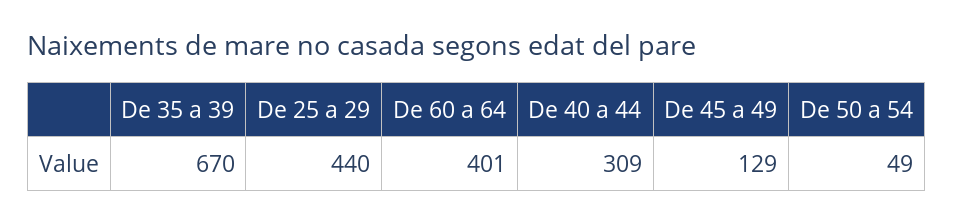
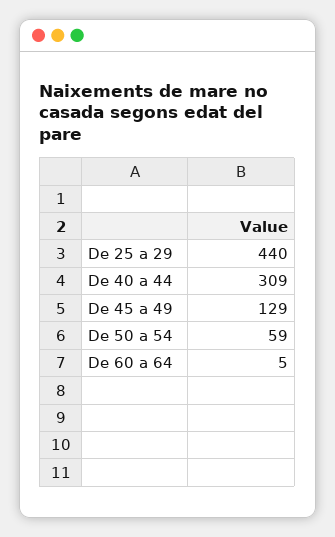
De 35 a 39: 670 -> none
De 60 a 64: 401 -> 5
De 50 a 54: 49 -> 59

